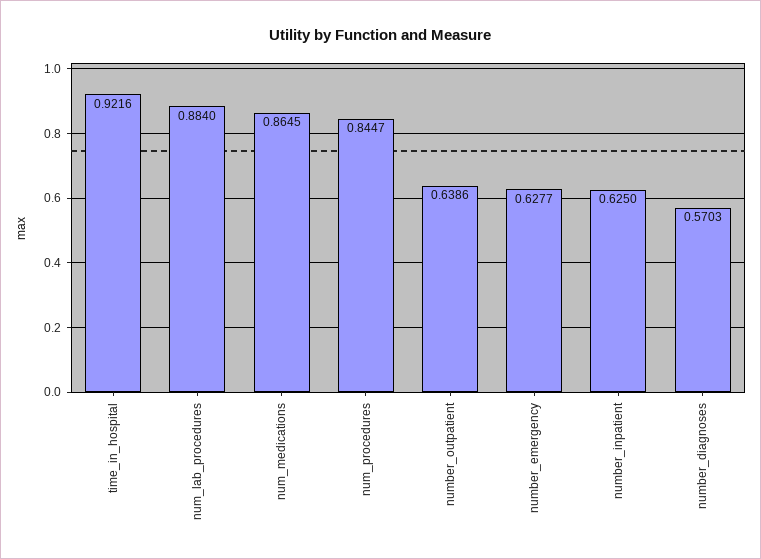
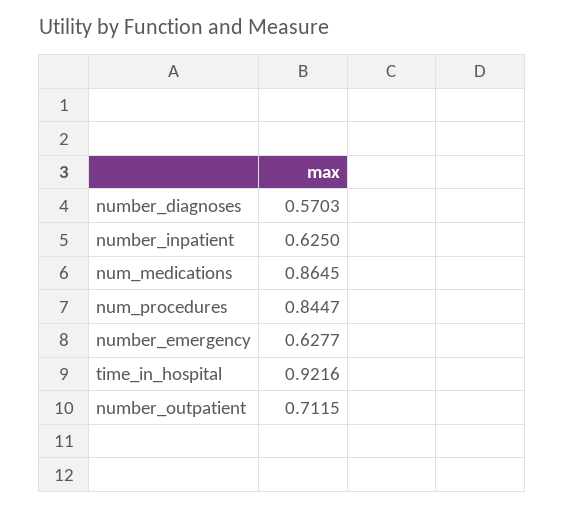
num_lab_procedures: 0.884 -> none
number_outpatient: 0.6386 -> 0.7115

